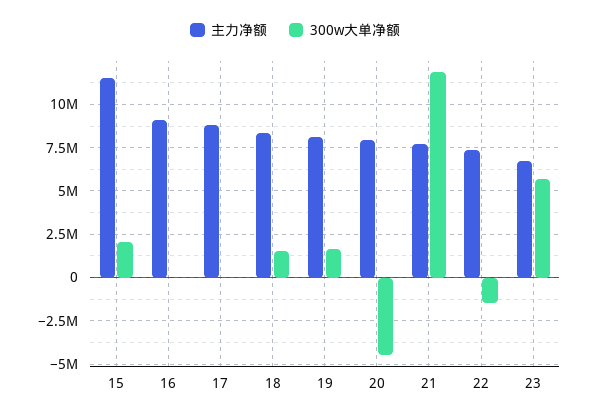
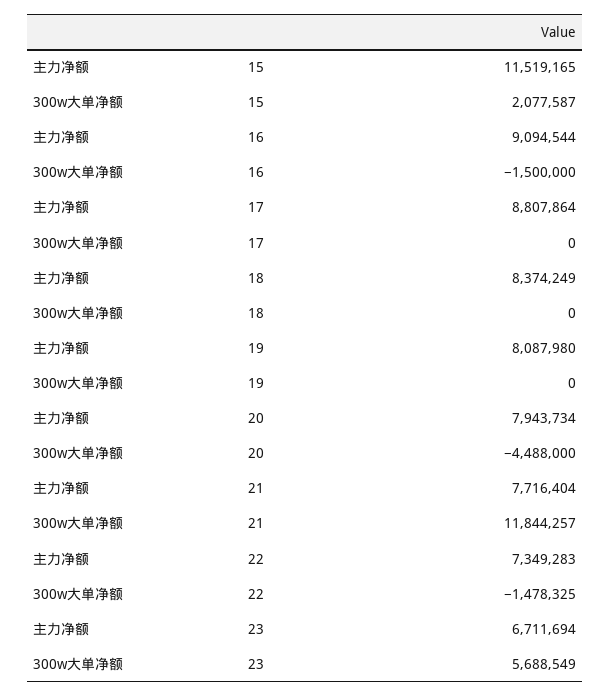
300w大单净额, 16: 0 -> -1500000
300w大单净额, 18: 1500000 -> 0
300w大单净额, 19: 1500000 -> 0

